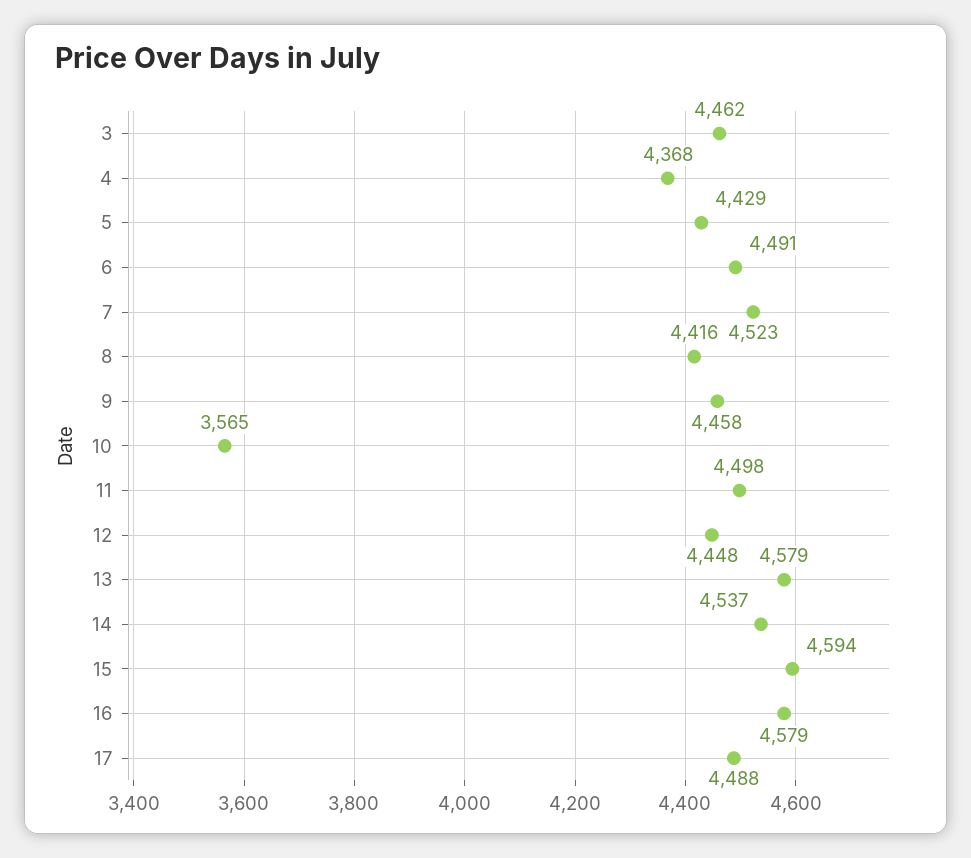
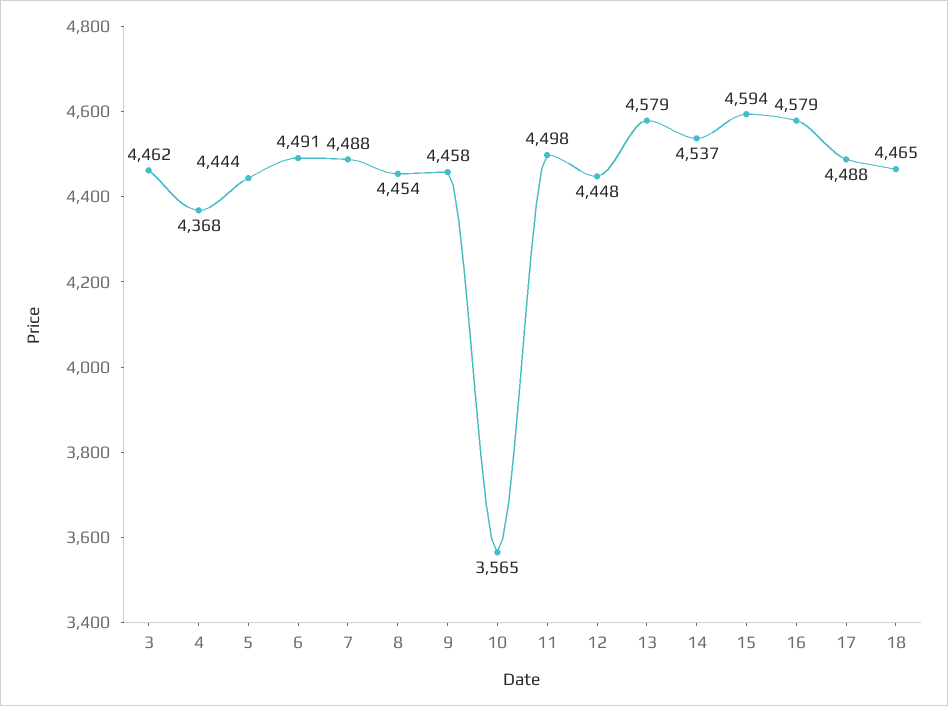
5: 4429 -> 4444
7: 4523 -> 4488
8: 4416 -> 4454
18: none -> 4465

